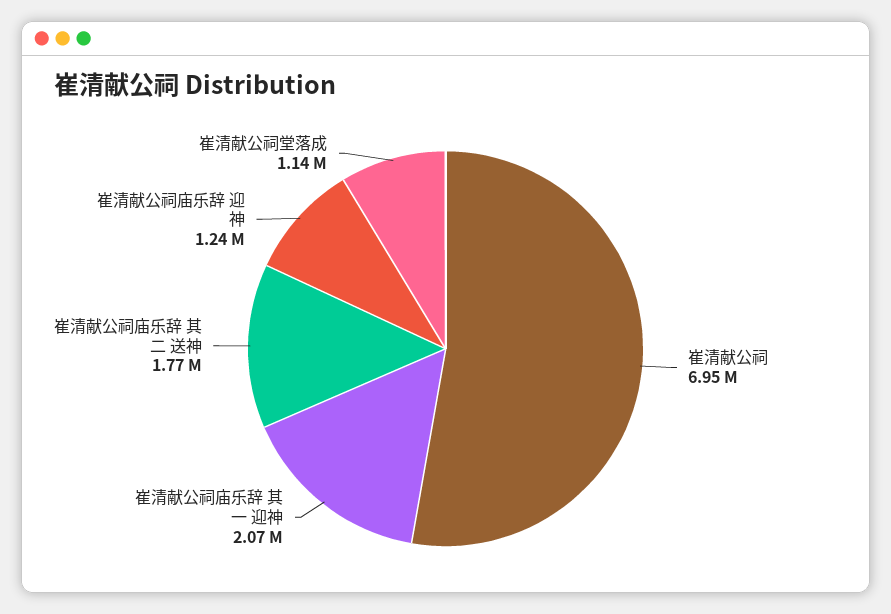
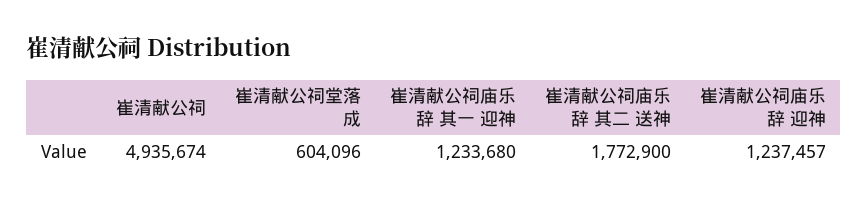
崔清献公祠: 6950000 -> 4935674
崔清献公祠庙乐辞 其一 迎神: 2070000 -> 1233680
崔清献公祠堂落成: 1140000 -> 604096

